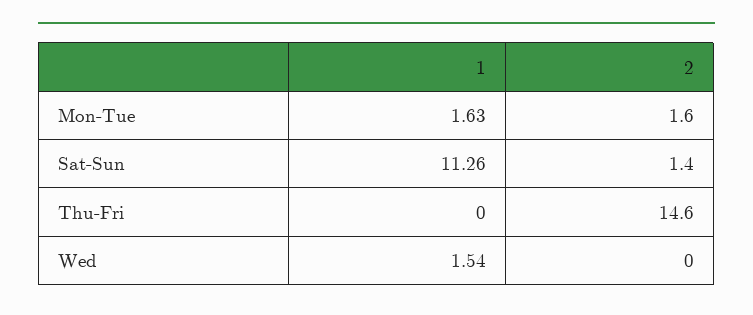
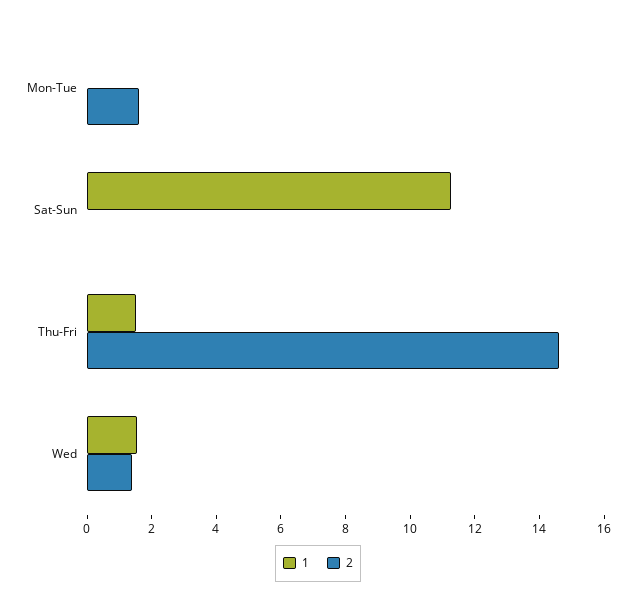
1, Mon-Tue: 1.63 -> 0
2, Sat-Sun: 1.4 -> 0
1, Thu-Fri: 0 -> 1.5
2, Wed: 0 -> 1.5

